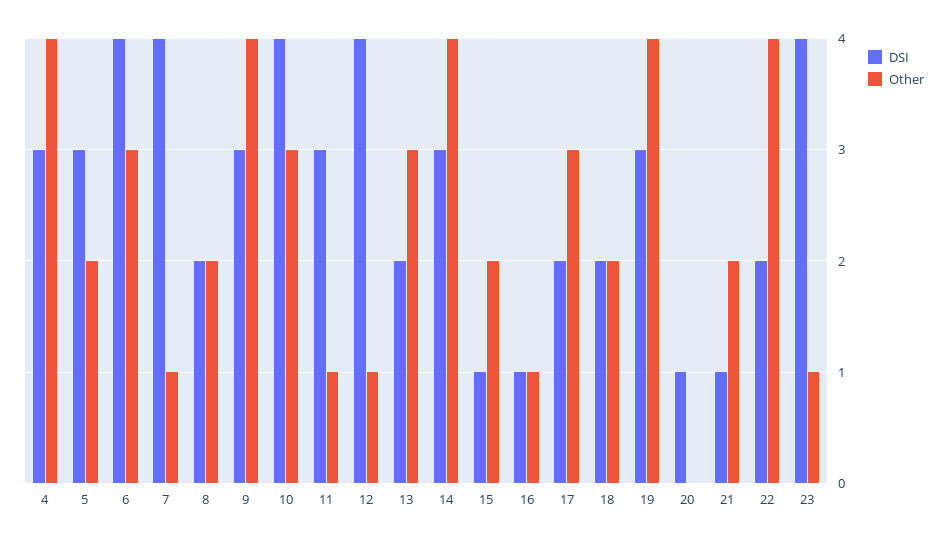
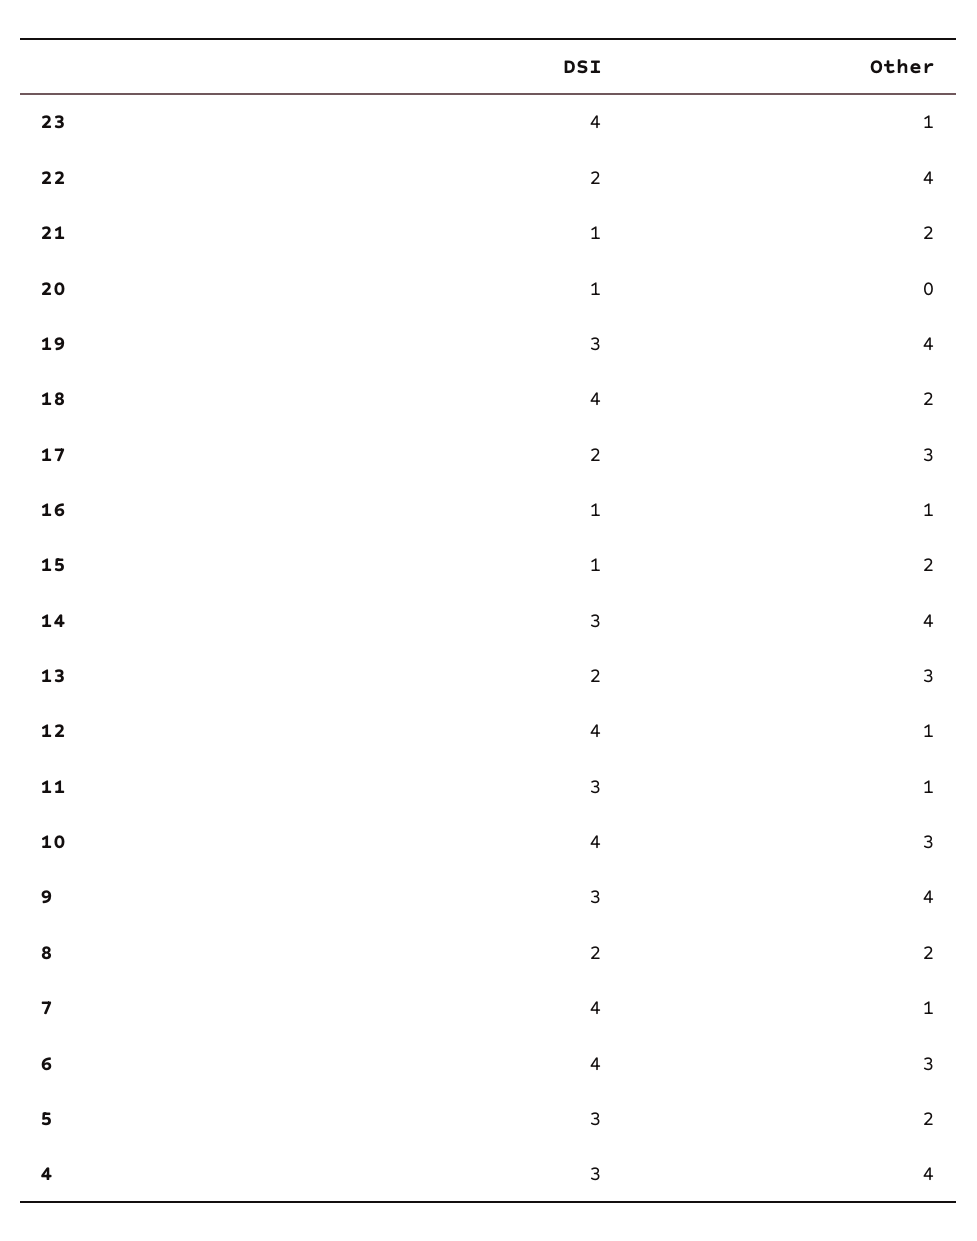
DSI, 18: 2 -> 4

